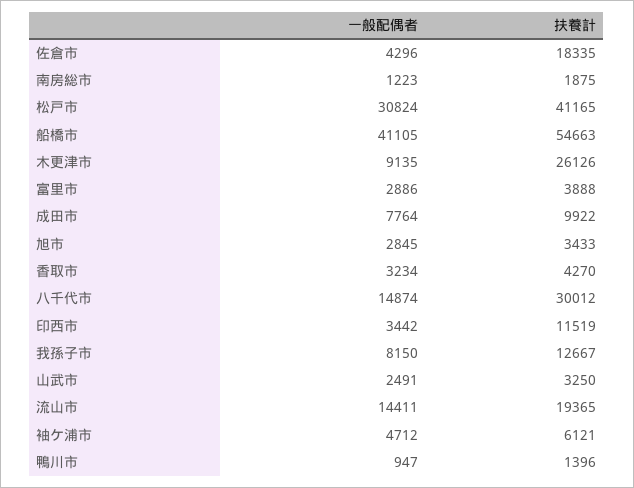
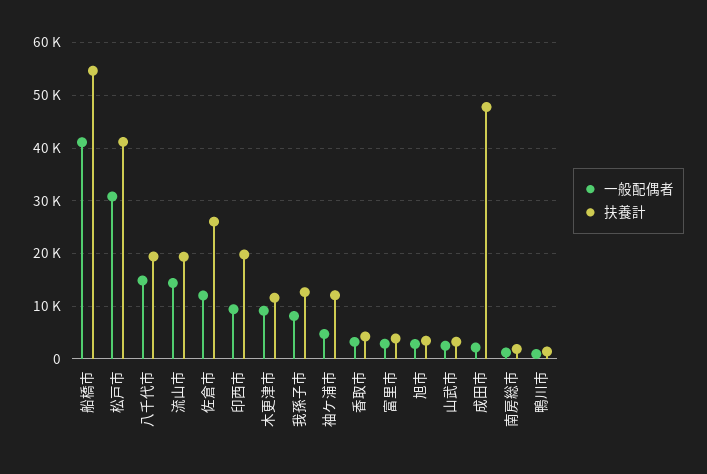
一般配偶者, 佐倉市: 4296 -> 12000
扶養計, 佐倉市: 18335 -> 26000
扶養計, 木更津市: 26126 -> 12000
一般配偶者, 成田市: 7764 -> 2000
扶養計, 成田市: 9922 -> 48000
扶養計, 八千代市: 30012 -> 20000
一般配偶者, 印西市: 3442 -> 10000
扶養計, 印西市: 11519 -> 20000
扶養計, 袖ケ浦市: 6121 -> 12000

